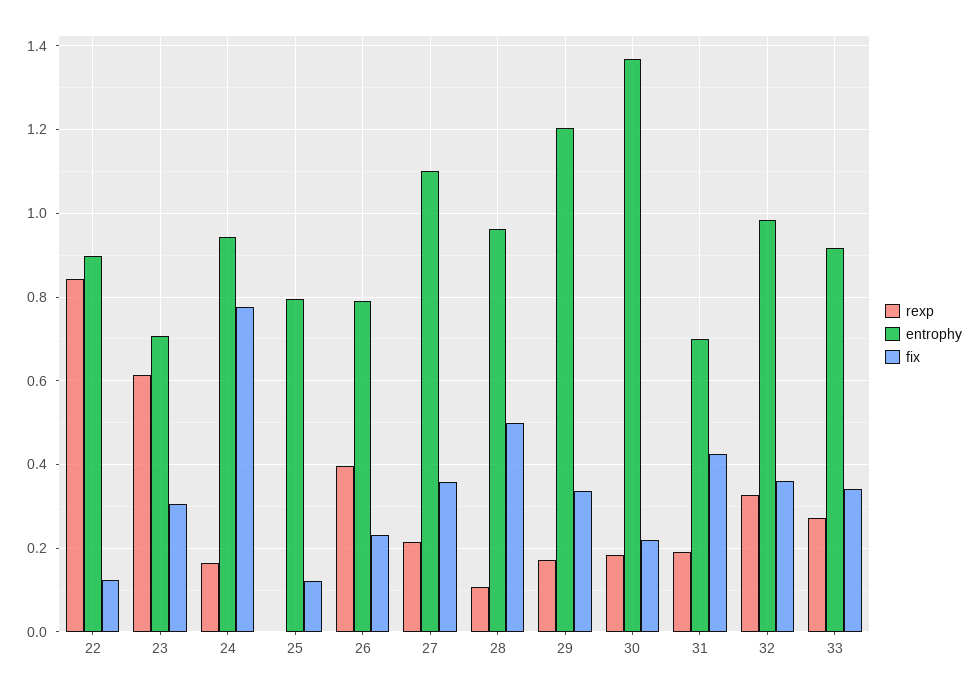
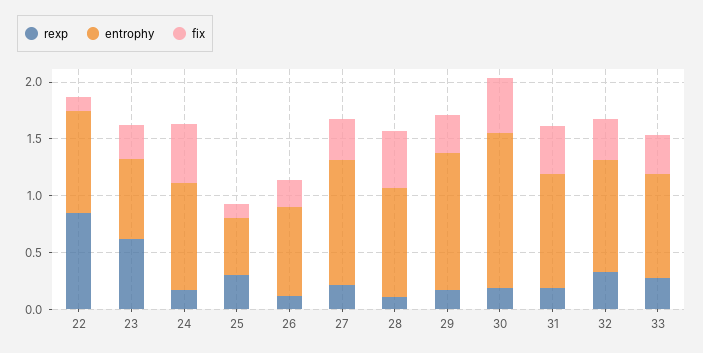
fix, 24: 0.78 -> 0.5
rexp, 25: 0 -> 0.3
entrophy, 25: 0.8 -> 0.5
rexp, 26: 0.4 -> 0.1
fix, 30: 0.22 -> 0.5
entrophy, 31: 0.7 -> 1

